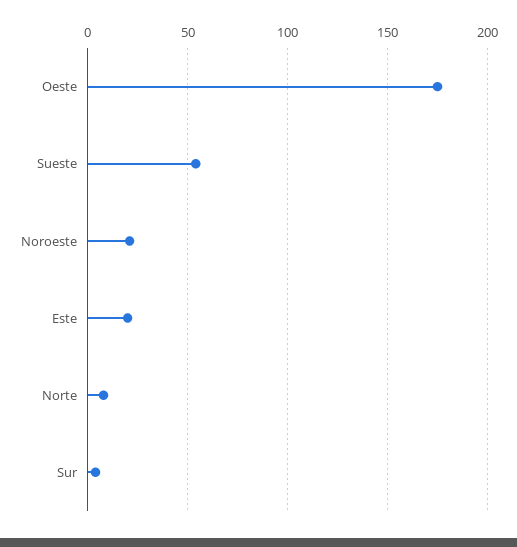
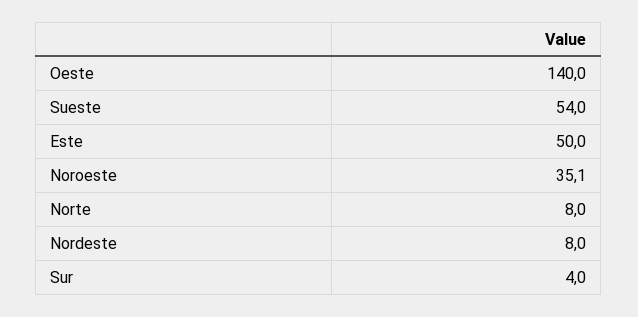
Oeste: 175 -> 140
Noroeste: 20 -> 35.1
Este: 20 -> 50
Nordeste: none -> 8

